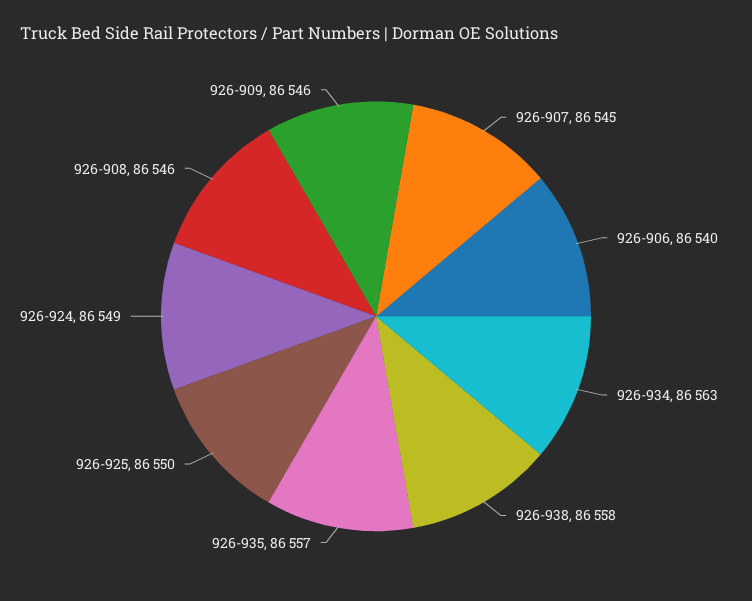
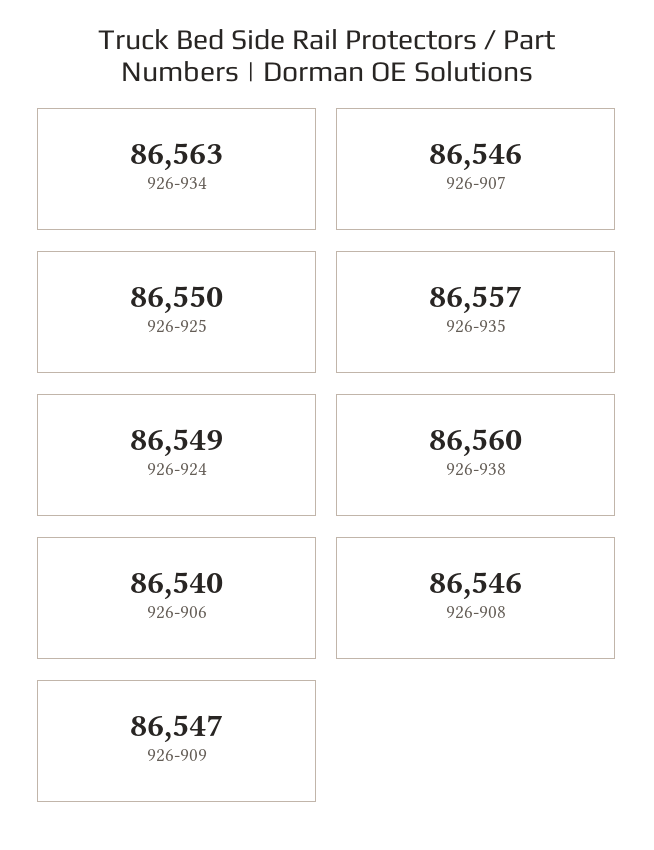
926-907: 86545 -> 86546
926-938: 86558 -> 86560
926-909: 86546 -> 86547

